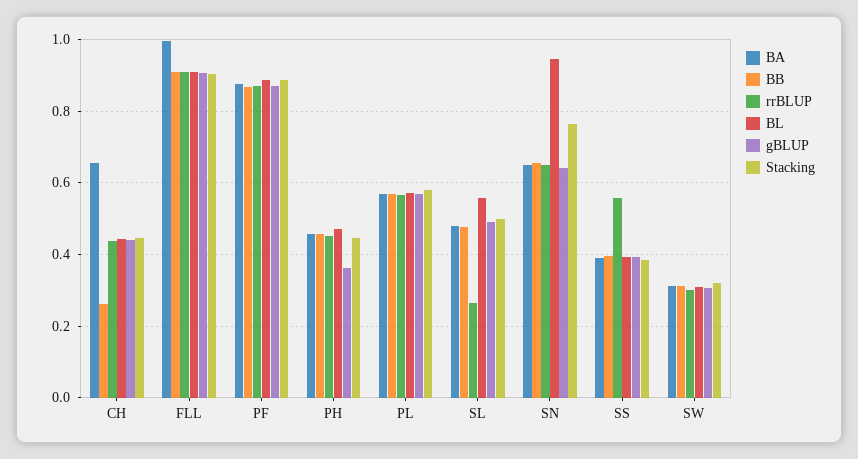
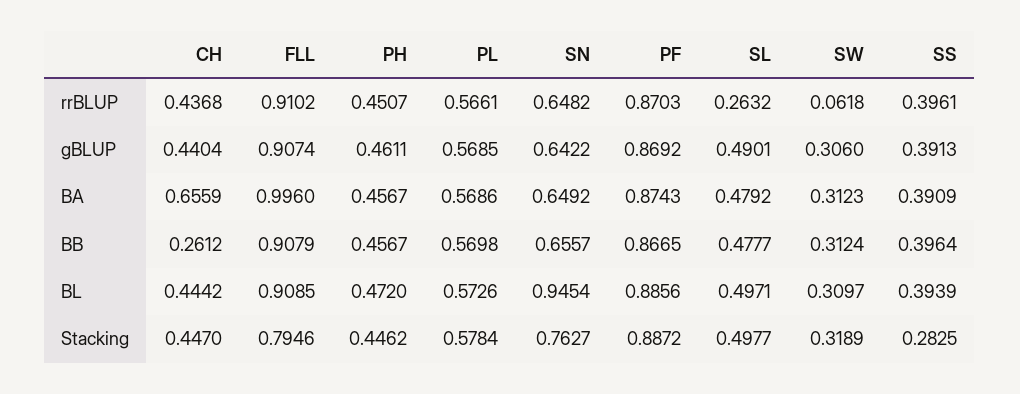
Stacking, FLL: 0.9 -> 0.7946
gBLUP, PH: 0.36 -> 0.4611
BL, SL: 0.56 -> 0.4971
rrBLUP, SS: 0.56 -> 0.3961
Stacking, SS: 0.38 -> 0.2825
rrBLUP, SW: 0.3 -> 0.0618

